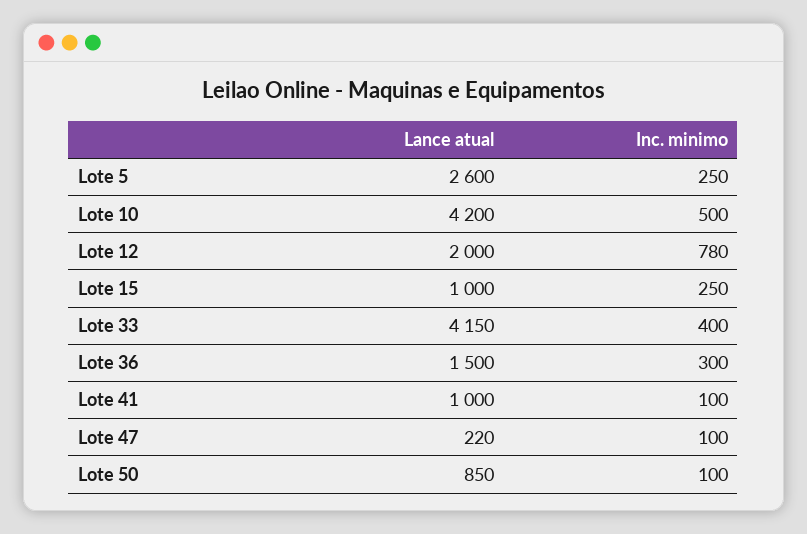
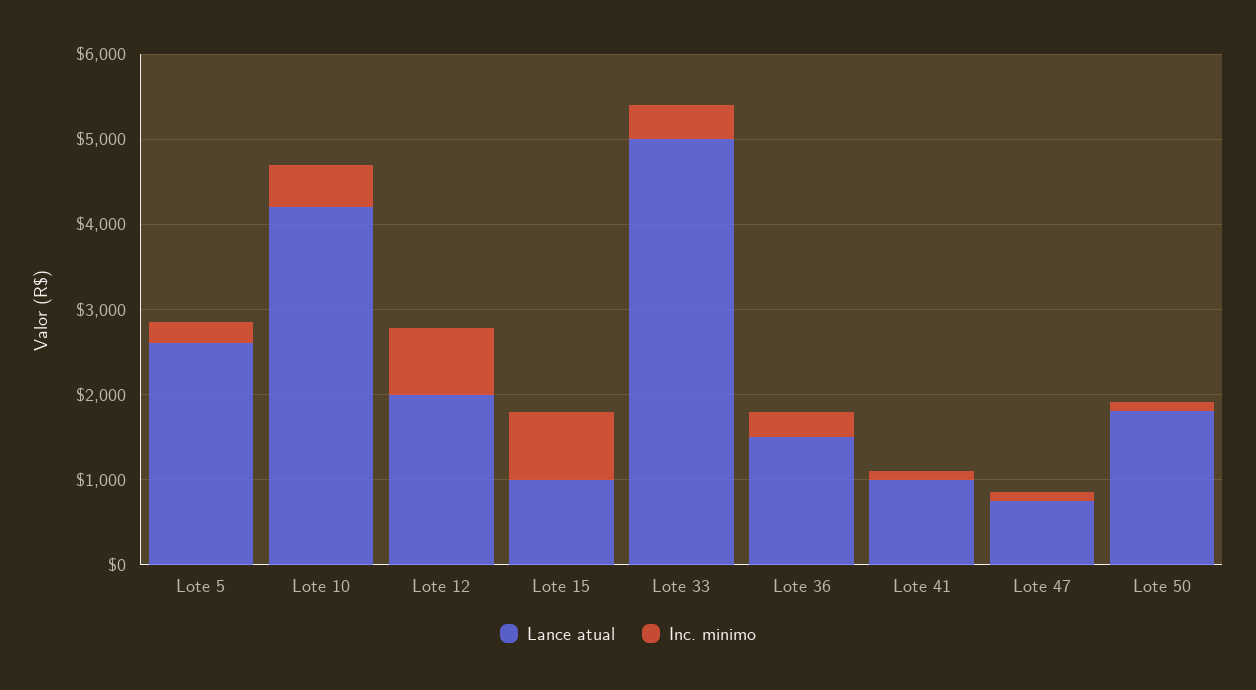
Inc. minimo, Lote 15: 250 -> 800
Lance atual, Lote 33: 4150 -> 5000
Lance atual, Lote 47: 220 -> 800
Lance atual, Lote 50: 850 -> 1800

